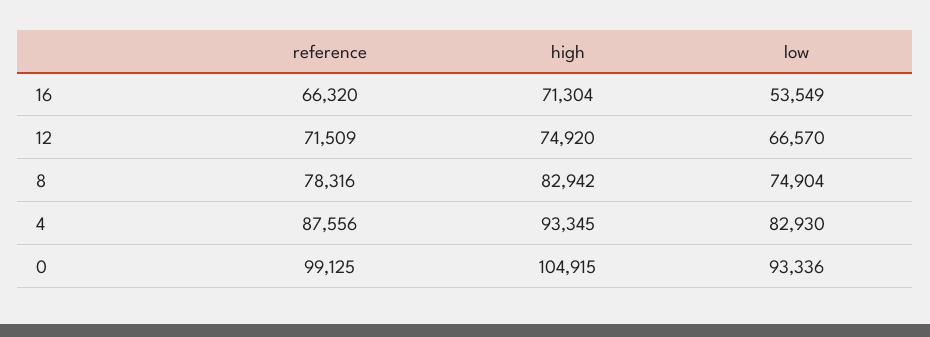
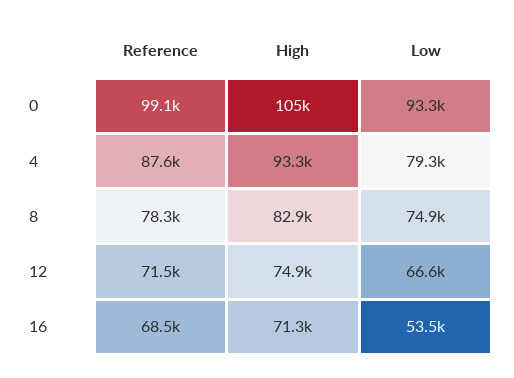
reference, 16: 66320 -> 68500
low, 4: 82930 -> 79300

